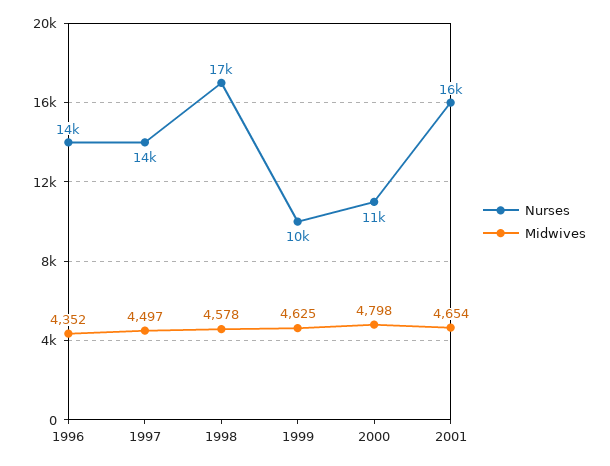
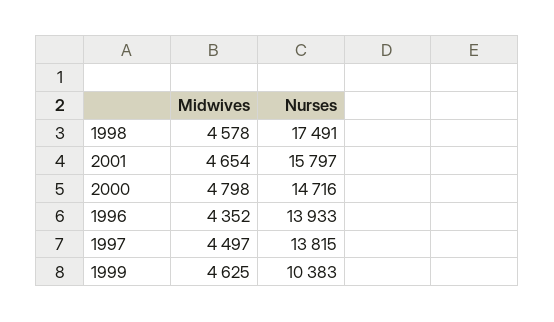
Nurses, 2000: 11000 -> 14716

